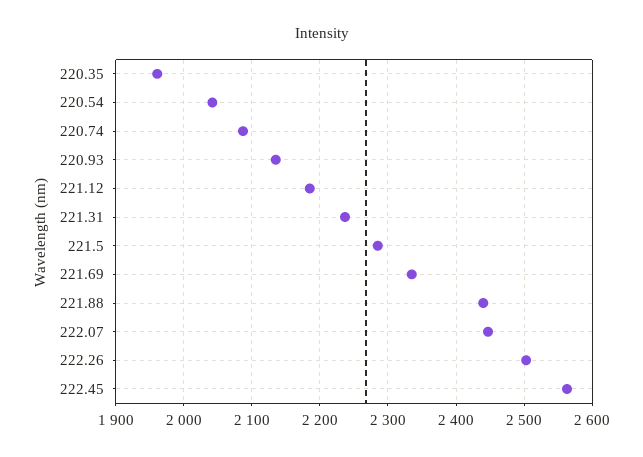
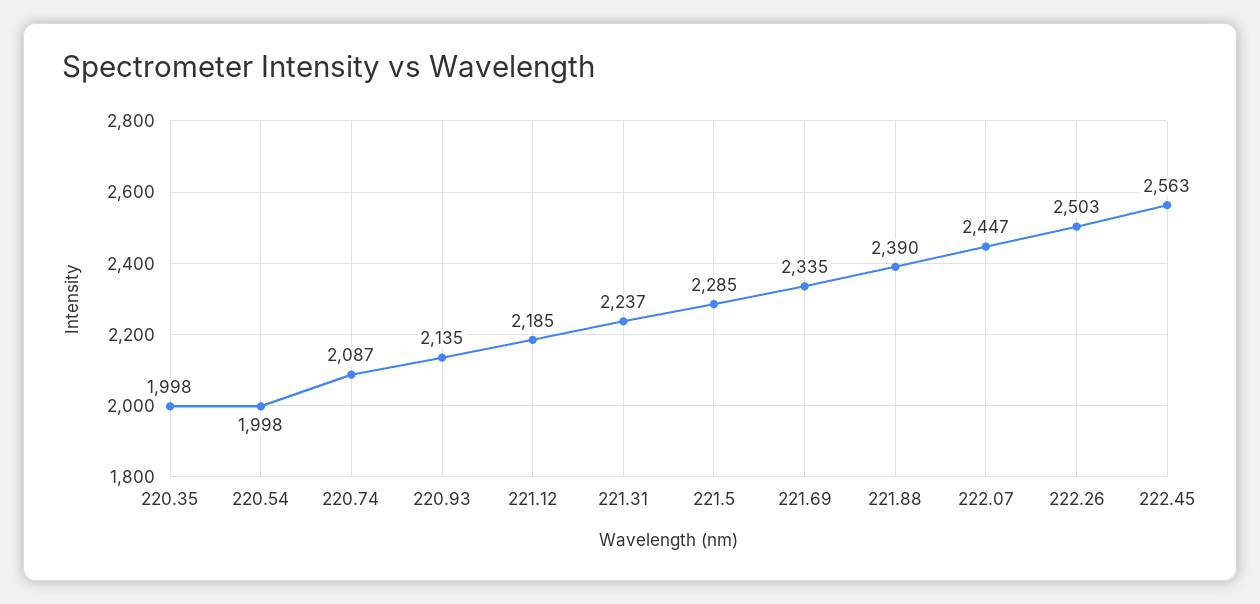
220.35: 1960 -> 1998
220.54: 2040 -> 1998
221.88: 2440 -> 2390

